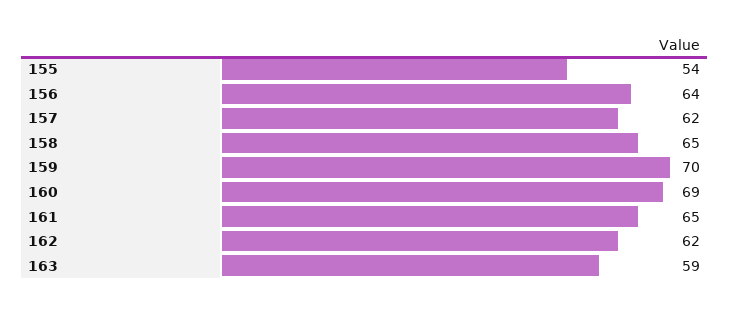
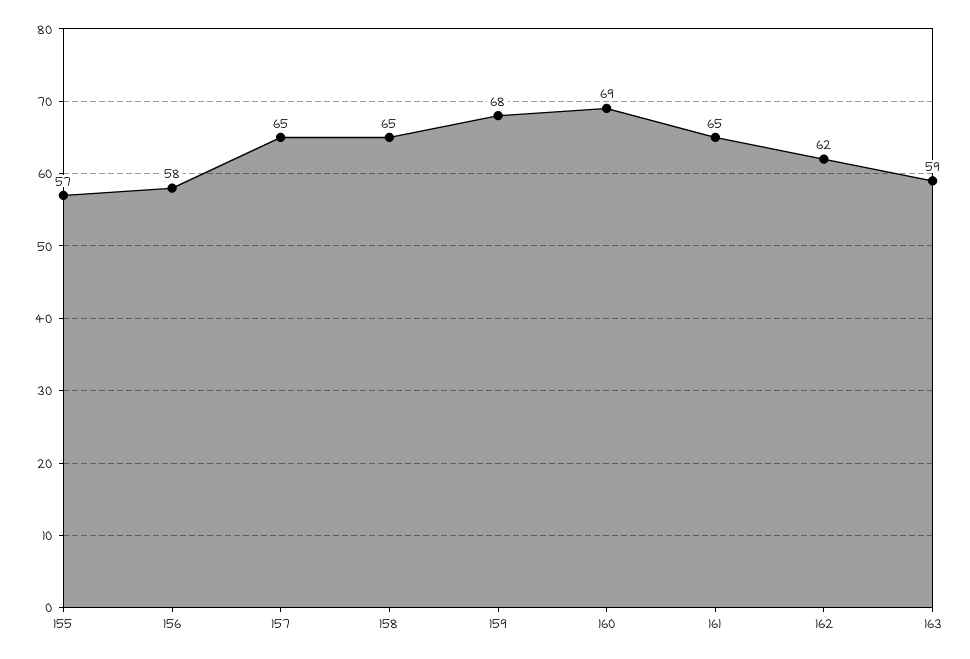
155: 54 -> 57
156: 64 -> 58
157: 62 -> 65
159: 70 -> 68

